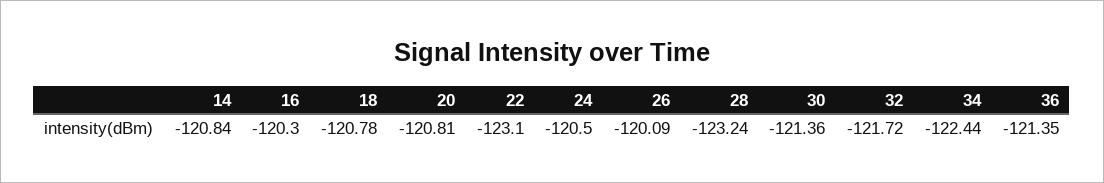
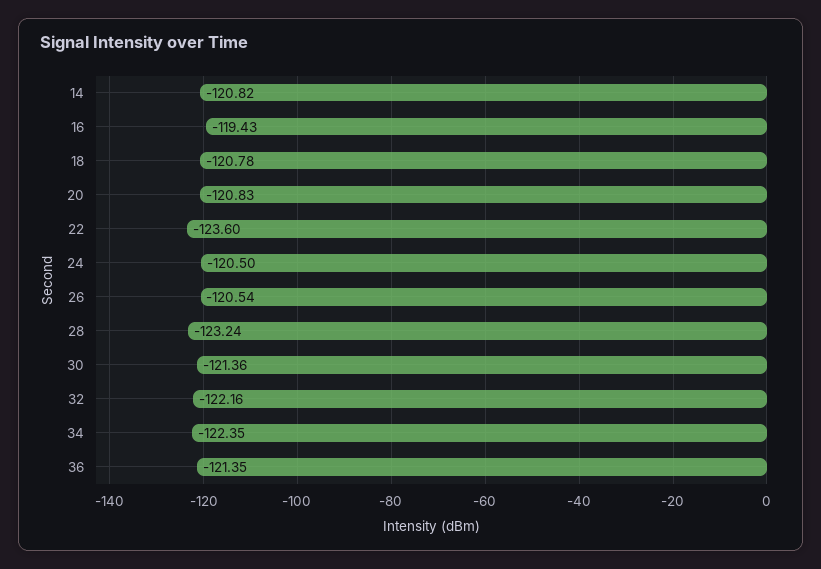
14: -120.84 -> -120.82
16: -120.3 -> -119.43
20: -120.81 -> -120.83
22: -123.1 -> -123.6
26: -120.09 -> -120.54
32: -121.72 -> -122.16
34: -122.44 -> -122.35

